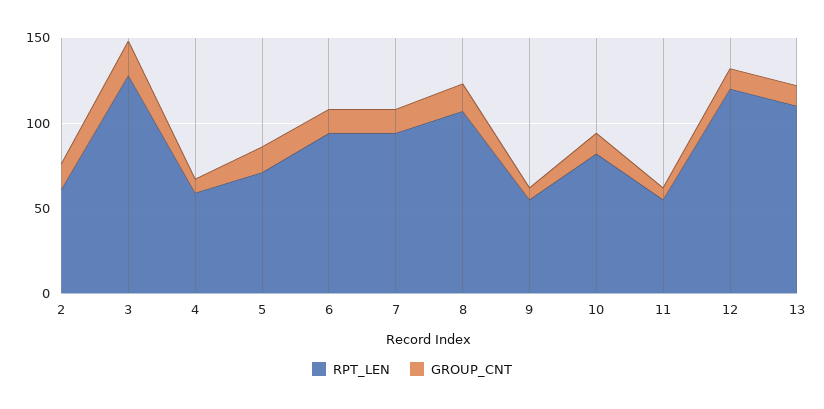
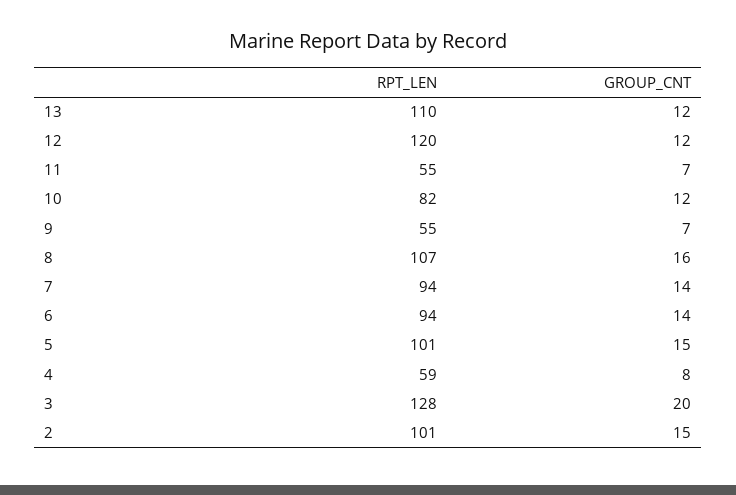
RPT_LEN, 2: 60 -> 101
RPT_LEN, 5: 70 -> 101

